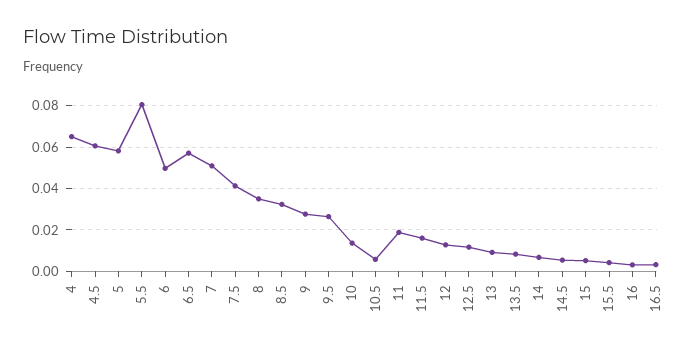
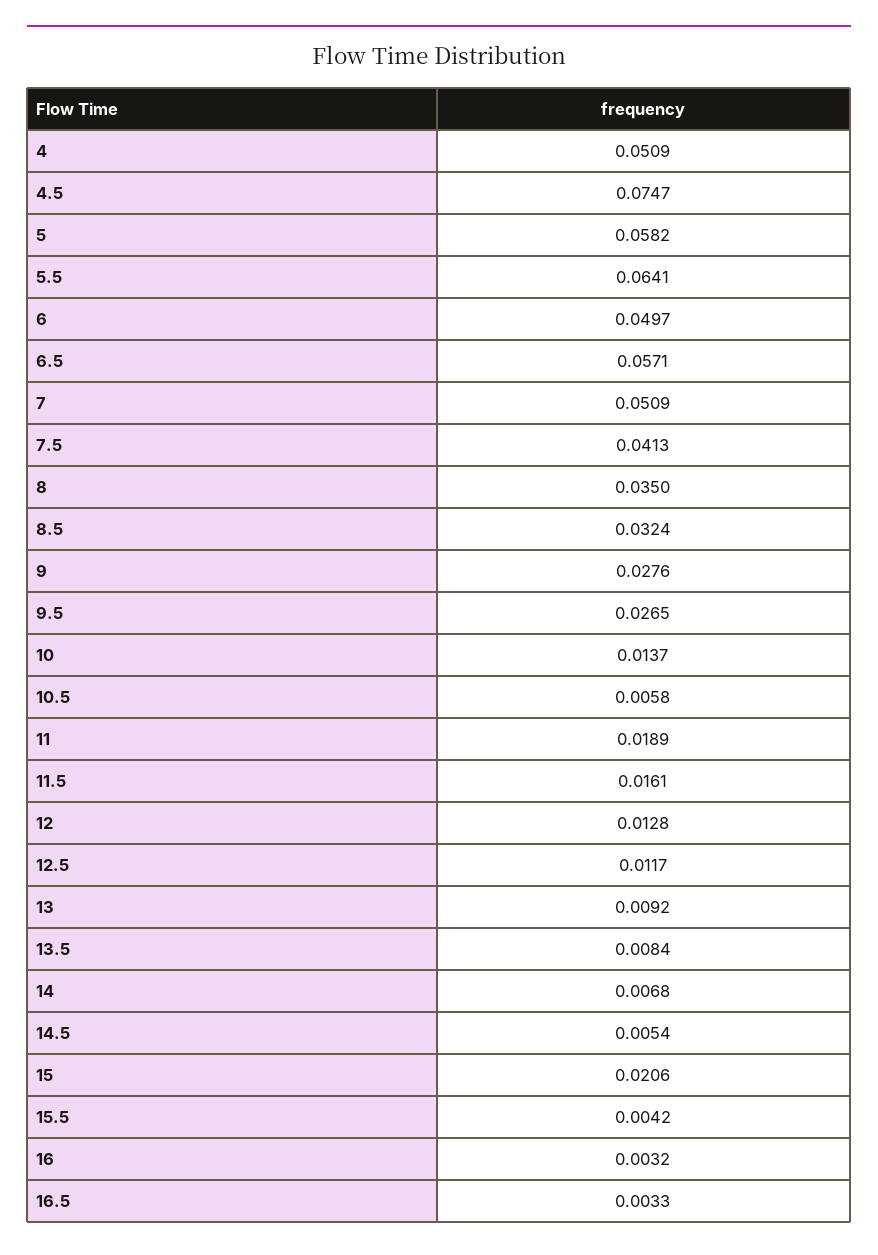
4: 0.065 -> 0.0509
4.5: 0.06 -> 0.0747
5.5: 0.08 -> 0.0641
15: 0.005 -> 0.0206

